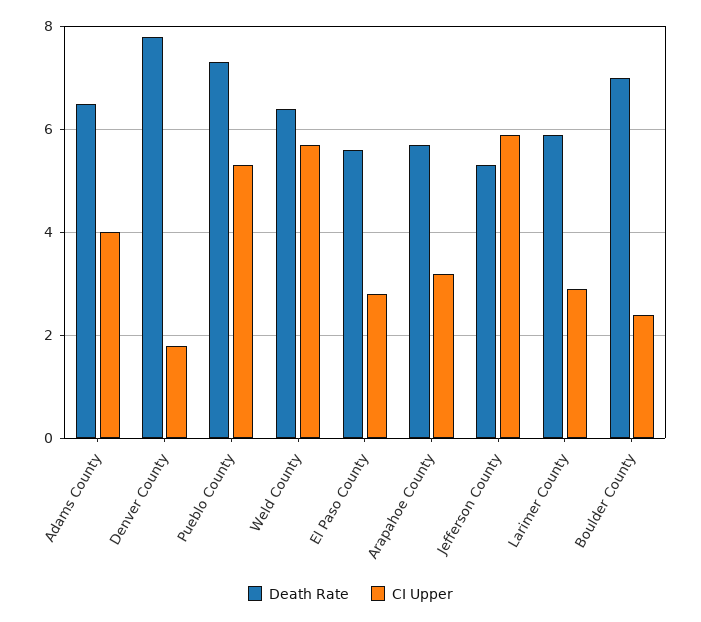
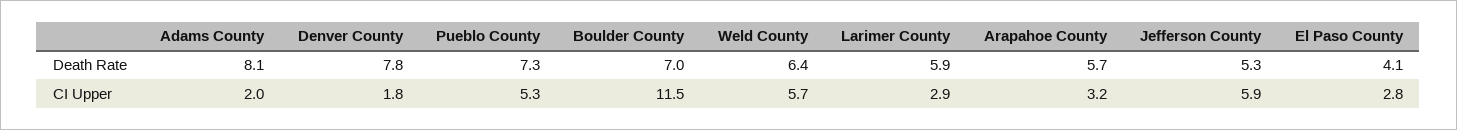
Death Rate, Adams County: 6.5 -> 8.1
CI Upper, Adams County: 4 -> 2
Death Rate, El Paso County: 5.5 -> 4.1
CI Upper, Boulder County: 2.5 -> 11.5

